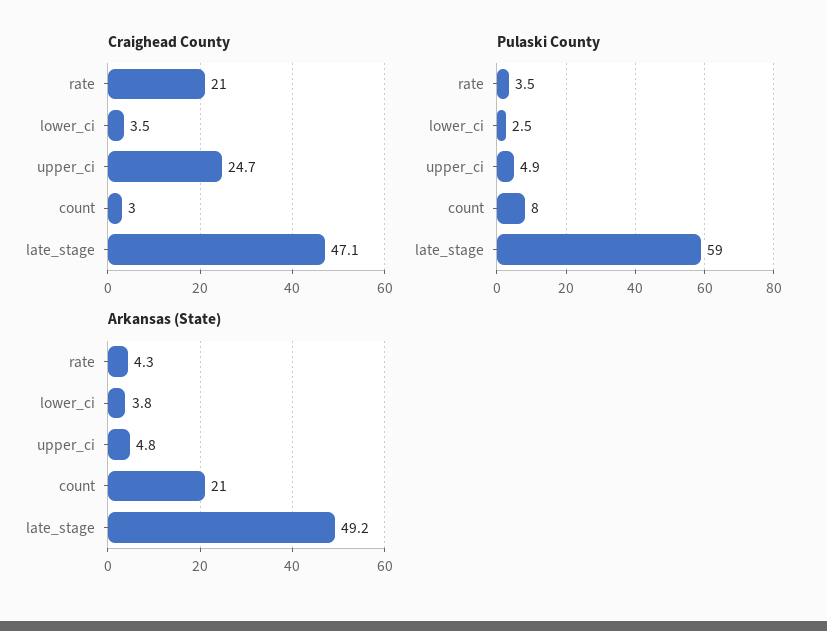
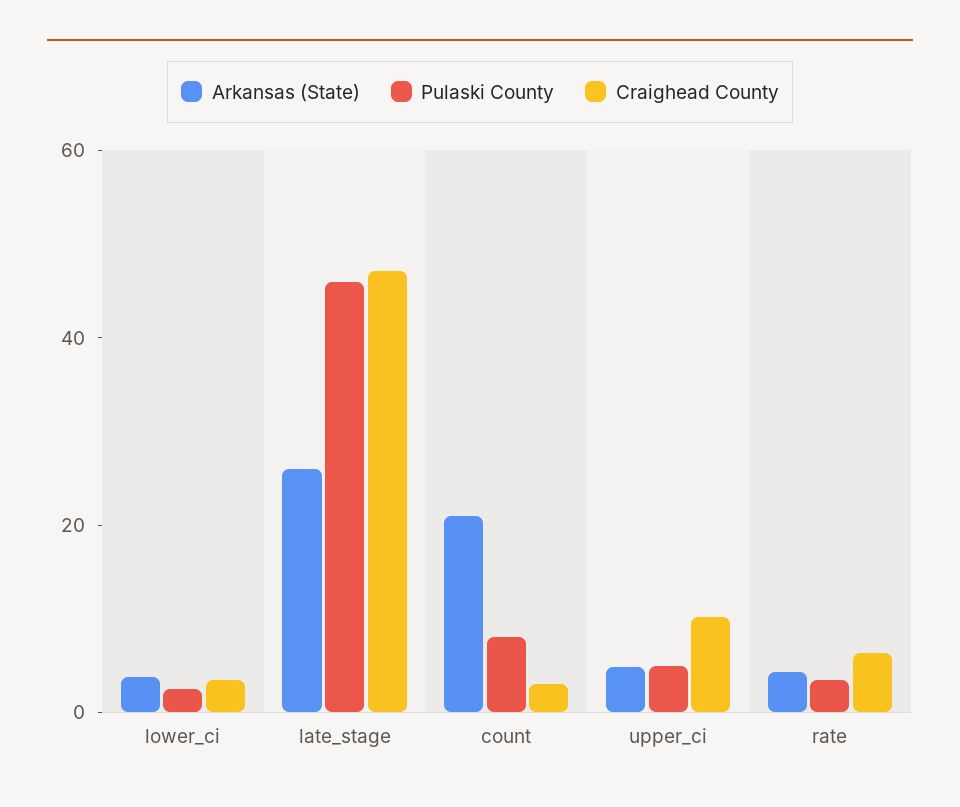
Craighead County, rate: 21 -> 5
Craighead County, upper_ci: 24.7 -> 10
Pulaski County, late_stage: 59 -> 45
Arkansas (State), late_stage: 49.2 -> 25

